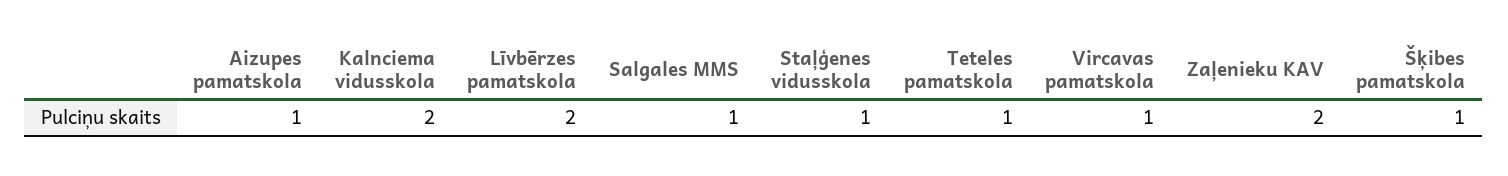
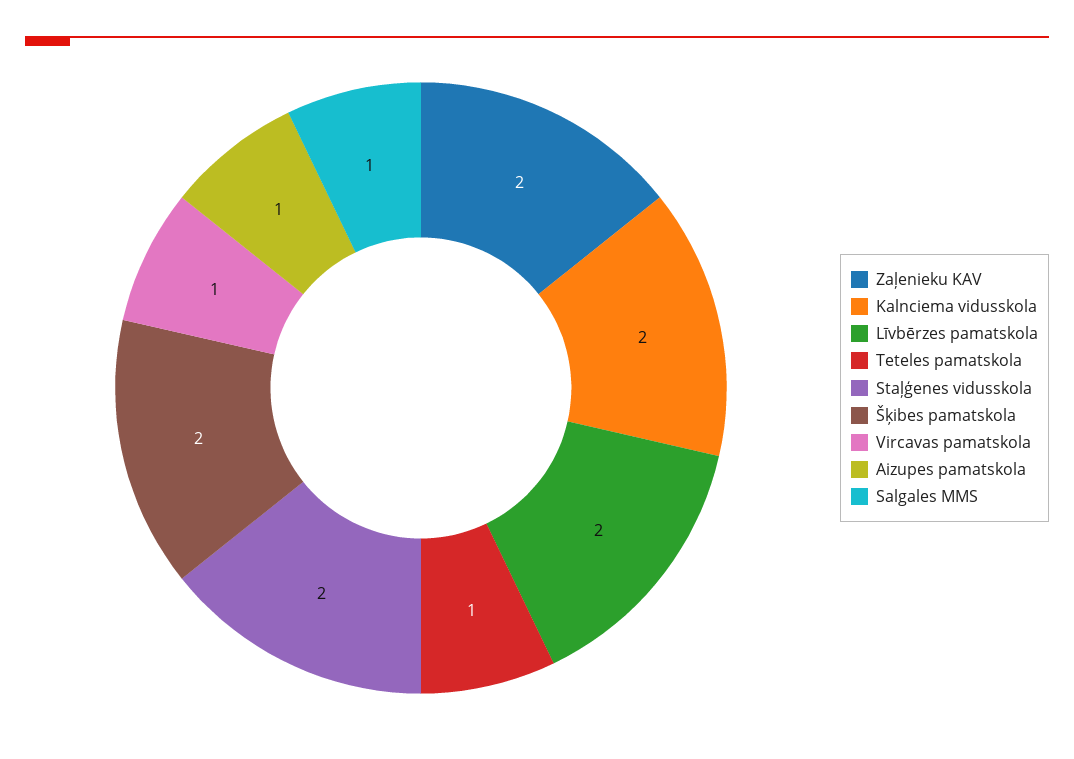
Staļģenes vidusskola: 1 -> 2
Šķibes pamatskola: 1 -> 2

